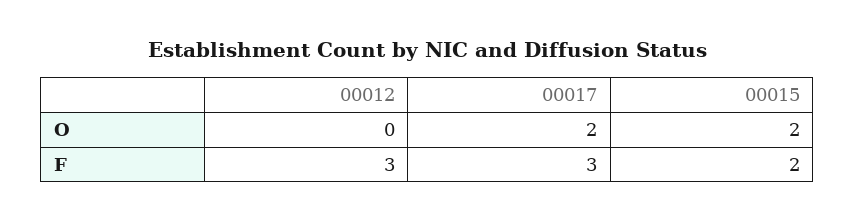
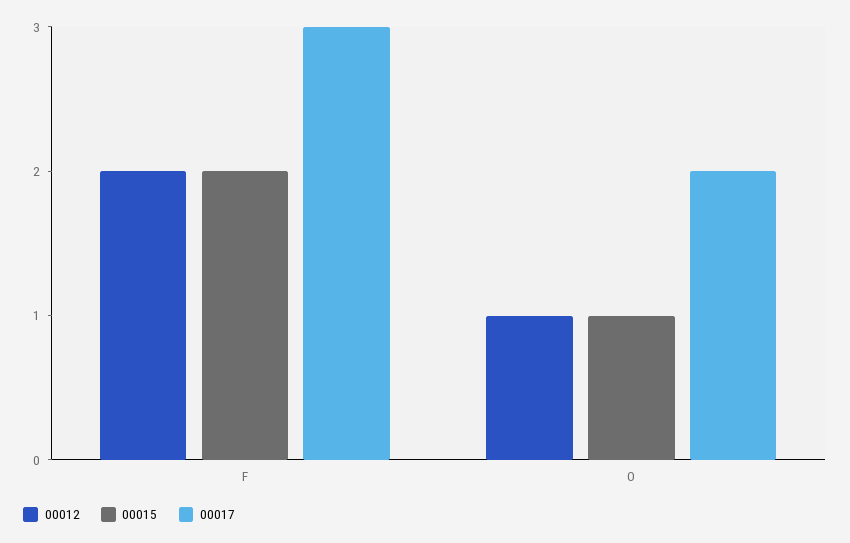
00012, O: 0 -> 1
00015, O: 2 -> 1
00012, F: 3 -> 2

